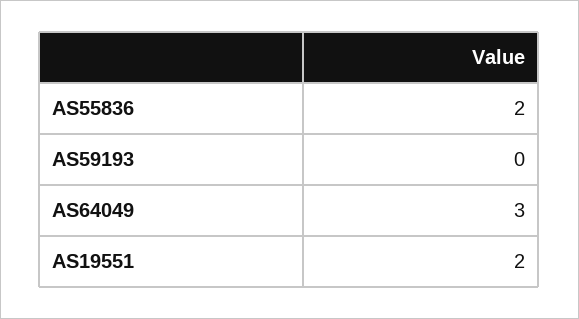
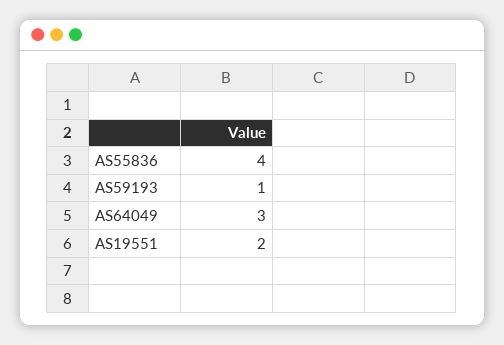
AS55836: 2 -> 4
AS59193: 0 -> 1

